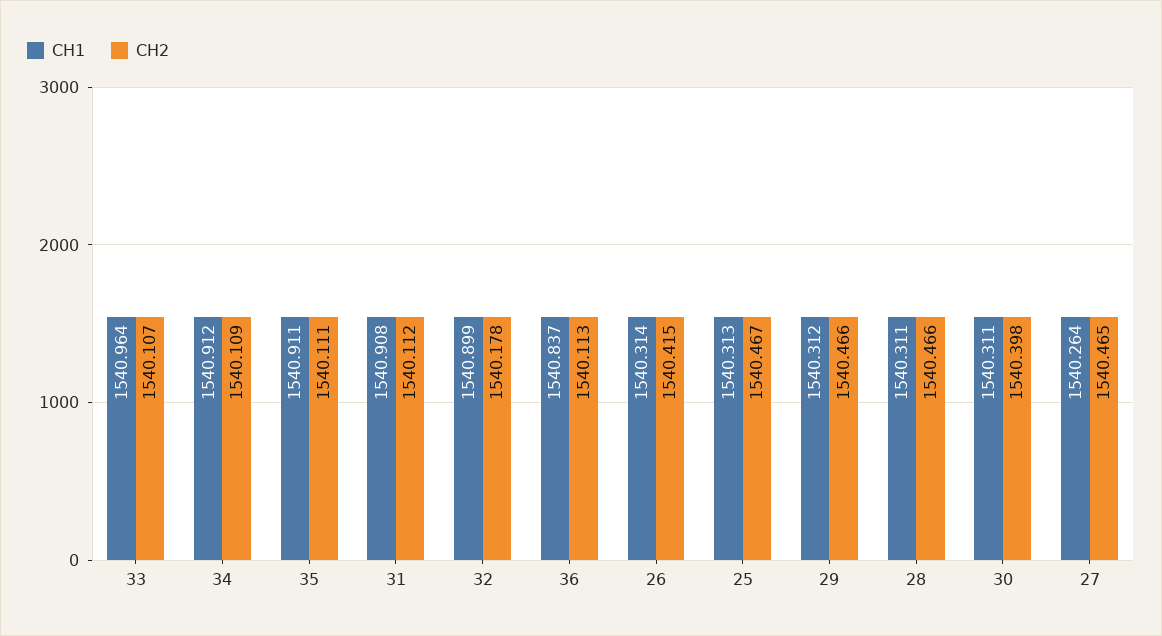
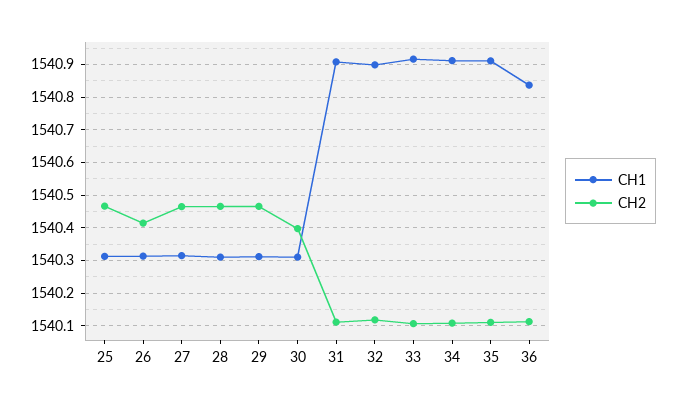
CH1, 33: 1540.964 -> 1540.92
CH2, 32: 1540.178 -> 1540.12
CH1, 27: 1540.264 -> 1540.32

